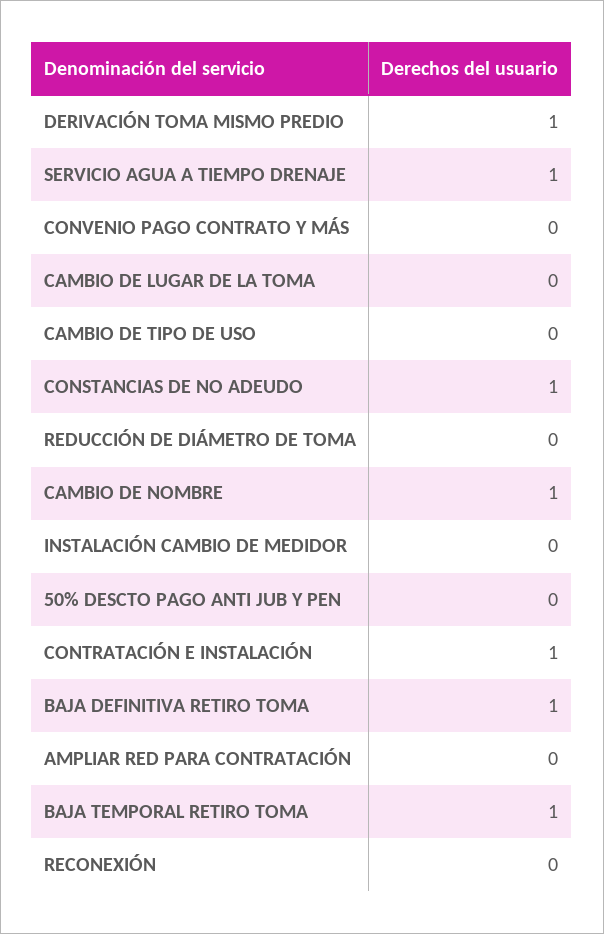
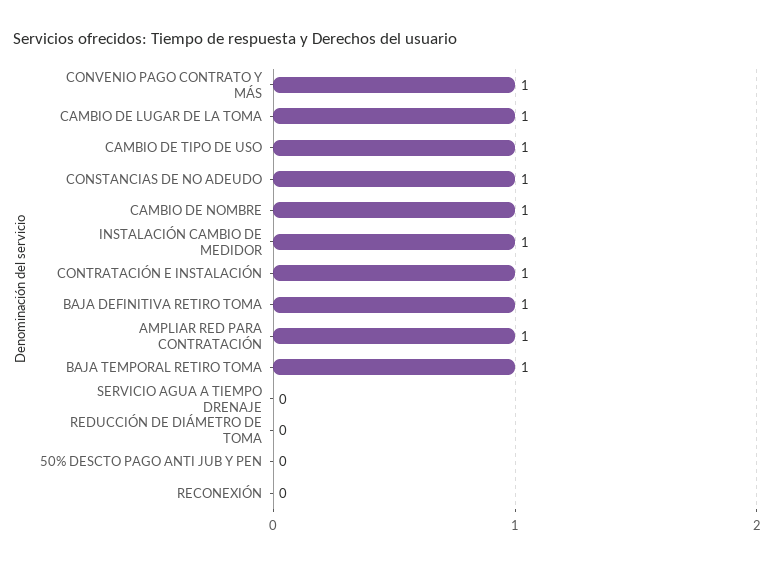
DERIVACIÓN TOMA MISMO PREDIO: 1 -> none
SERVICIO AGUA A TIEMPO DRENAJE: 1 -> 0
CONVENIO PAGO CONTRATO Y MÁS: 0 -> 1
CAMBIO DE LUGAR DE LA TOMA: 0 -> 1
CAMBIO DE TIPO DE USO: 0 -> 1
INSTALACIÓN CAMBIO DE MEDIDOR: 0 -> 1
AMPLIAR RED PARA CONTRATACIÓN: 0 -> 1

